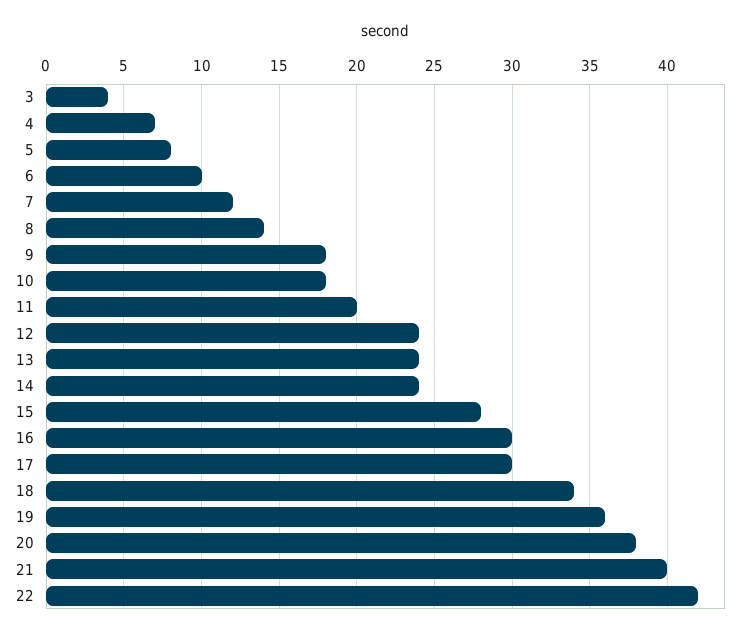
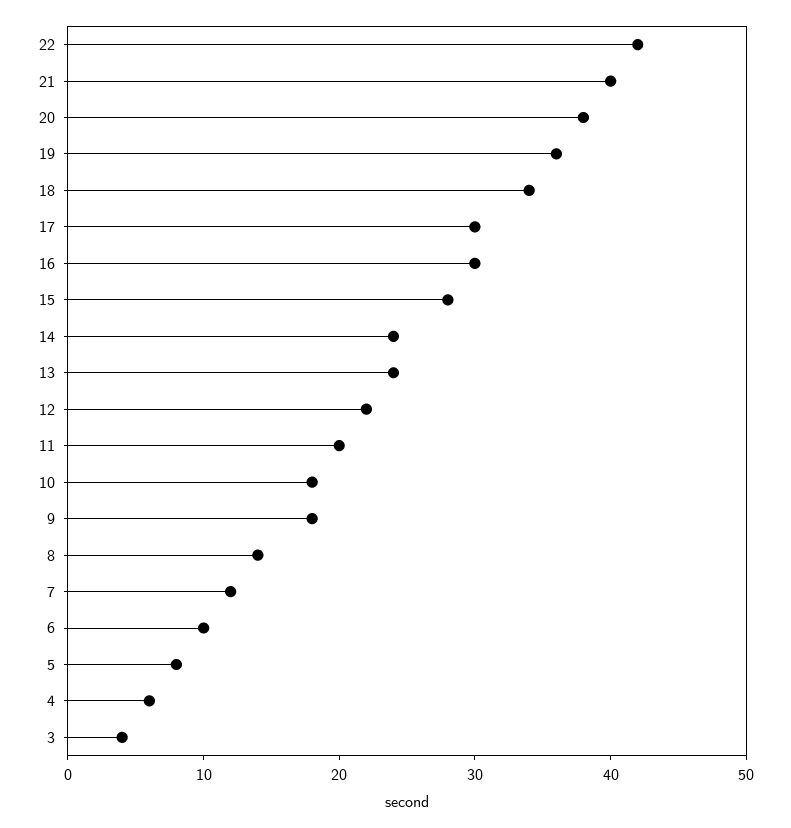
4: 7 -> 6
12: 24 -> 22

